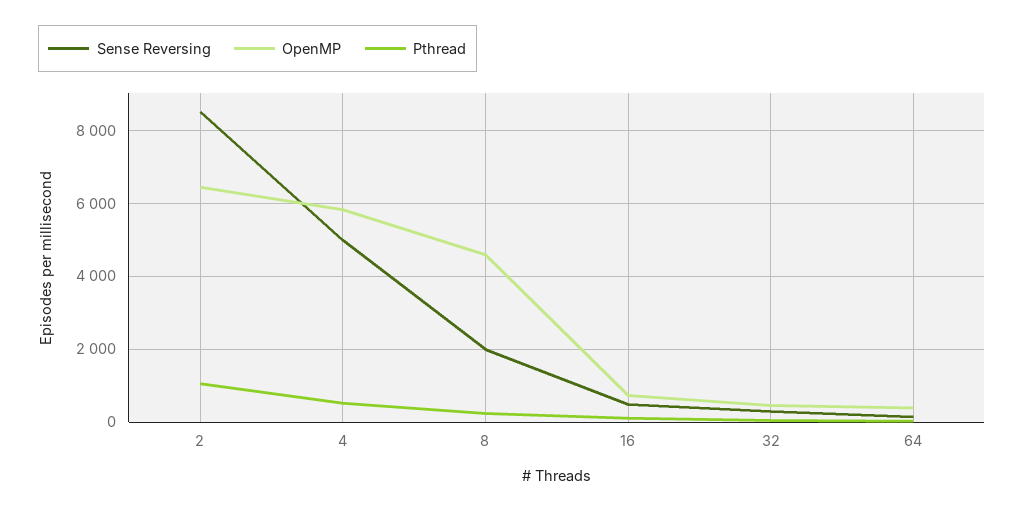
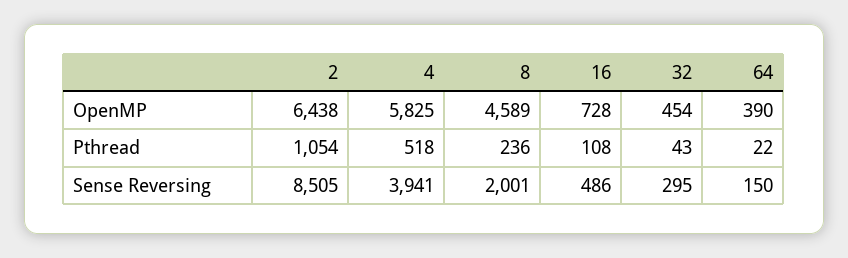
Sense Reversing, 4: 5000 -> 3941

